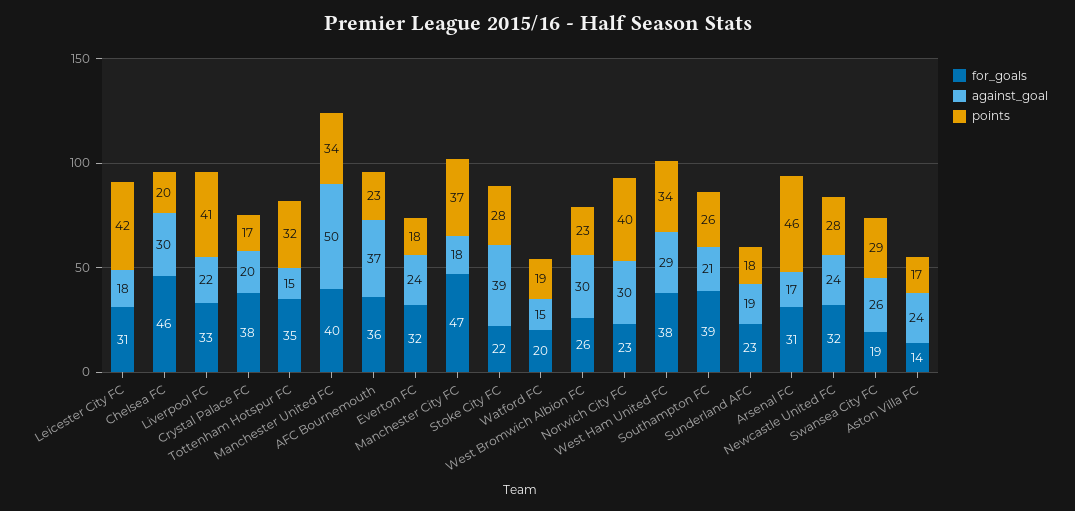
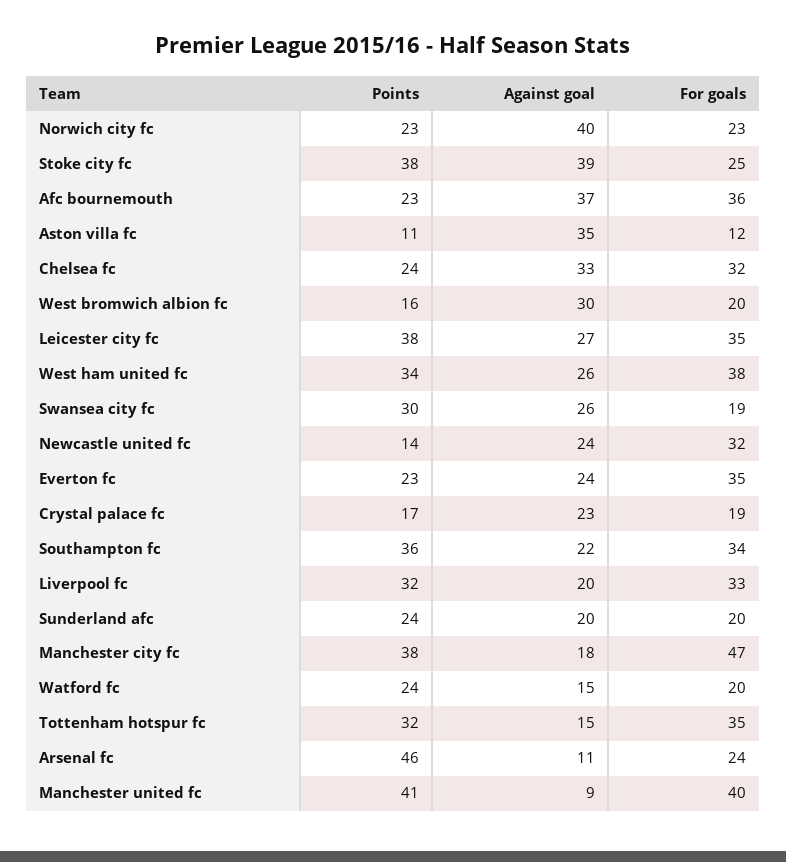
for_goals, Leicester City FC: 31 -> 35
against_goal, Leicester City FC: 18 -> 27
points, Leicester City FC: 42 -> 38
for_goals, Chelsea FC: 46 -> 32
against_goal, Chelsea FC: 30 -> 33
points, Chelsea FC: 20 -> 24
against_goal, Liverpool FC: 22 -> 20
points, Liverpool FC: 41 -> 32
for_goals, Crystal Palace FC: 38 -> 19
against_goal, Crystal Palace FC: 20 -> 23
against_goal, Manchester United FC: 50 -> 9
points, Manchester United FC: 34 -> 41
for_goals, Everton FC: 32 -> 35
points, Everton FC: 18 -> 23
points, Manchester City FC: 37 -> 38
for_goals, Stoke City FC: 22 -> 25
points, Stoke City FC: 28 -> 38
points, Watford FC: 19 -> 24
for_goals, West Bromwich Albion FC: 26 -> 20
points, West Bromwich Albion FC: 23 -> 16
against_goal, Norwich City FC: 30 -> 40
points, Norwich City FC: 40 -> 23
against_goal, West Ham United FC: 29 -> 26
for_goals, Southampton FC: 39 -> 34
against_goal, Southampton FC: 21 -> 22
points, Southampton FC: 26 -> 36
for_goals, Sunderland AFC: 23 -> 20
against_goal, Sunderland AFC: 19 -> 20
points, Sunderland AFC: 18 -> 24
for_goals, Arsenal FC: 31 -> 24
against_goal, Arsenal FC: 17 -> 11
points, Newcastle United FC: 28 -> 14
points, Swansea City FC: 29 -> 30
for_goals, Aston Villa FC: 14 -> 12
against_goal, Aston Villa FC: 24 -> 35
points, Aston Villa FC: 17 -> 11

